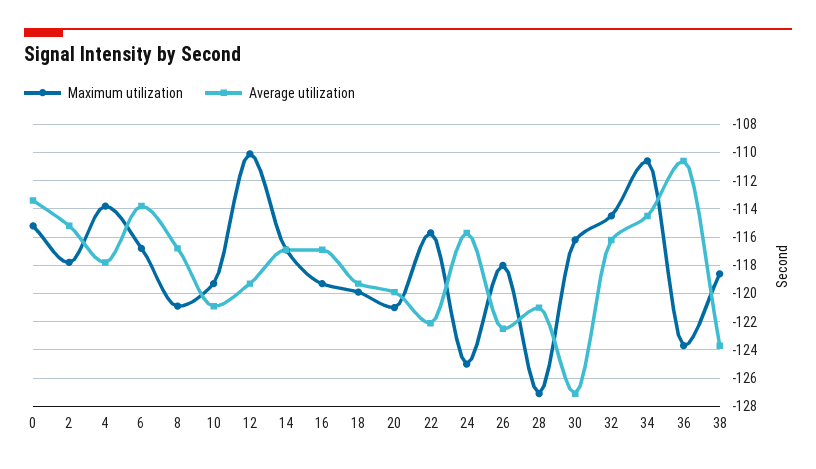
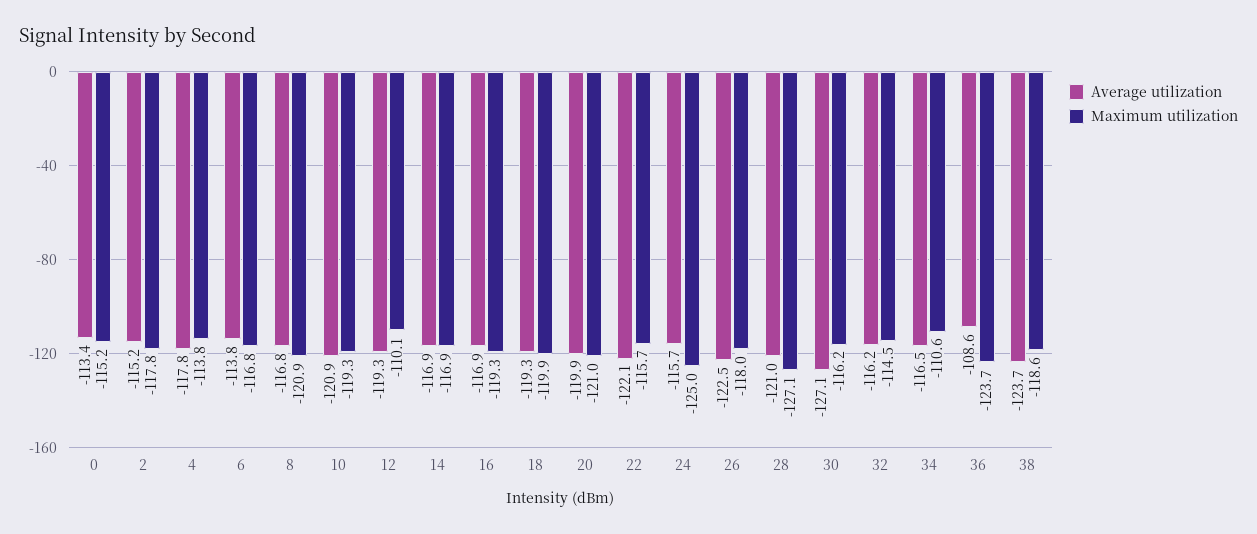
Average utilization, 34: -114.5 -> -116.5
Average utilization, 36: -110.5 -> -108.6

